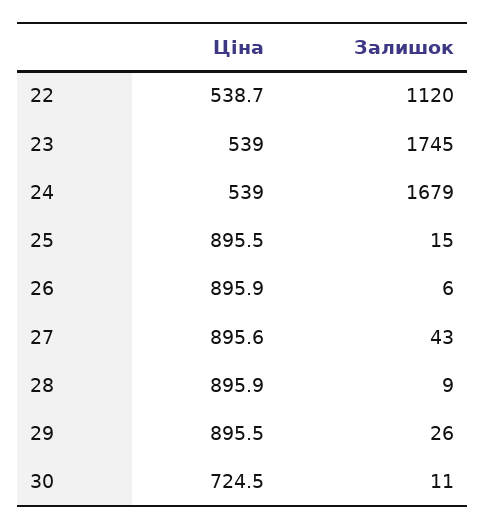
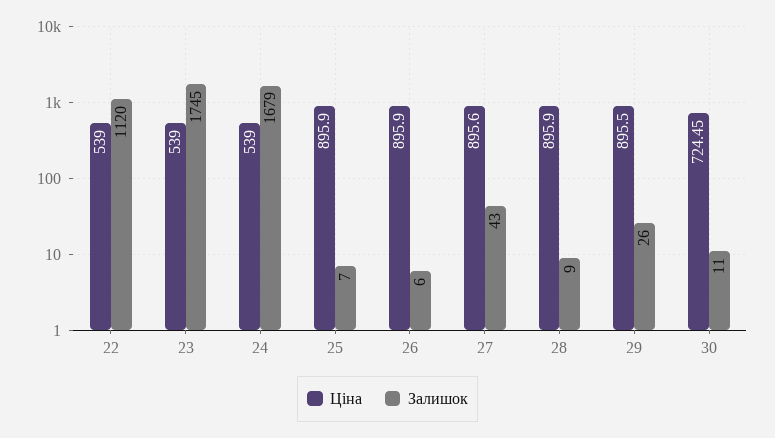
Ціна, 22: 538.7 -> 539
Ціна, 25: 895.5 -> 895.9
Залишок, 25: 15 -> 7

